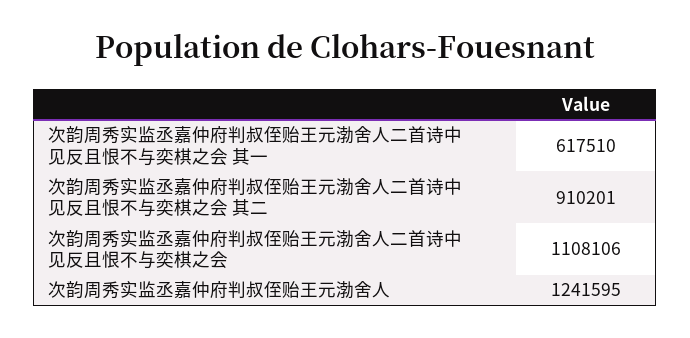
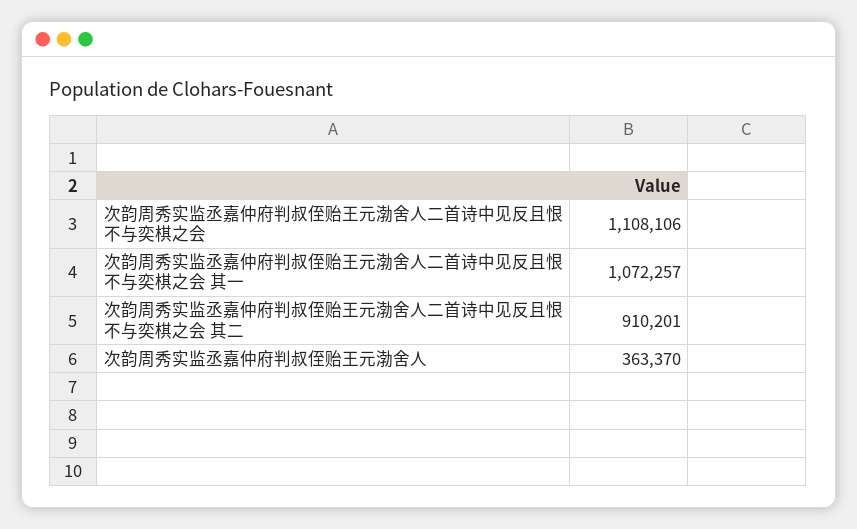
次韵周秀实监丞嘉仲府判叔侄贻王元渤舍人二首诗中见反且恨不与奕棋之会 其一: 617510 -> 1072257
次韵周秀实监丞嘉仲府判叔侄贻王元渤舍人: 1241595 -> 363370

